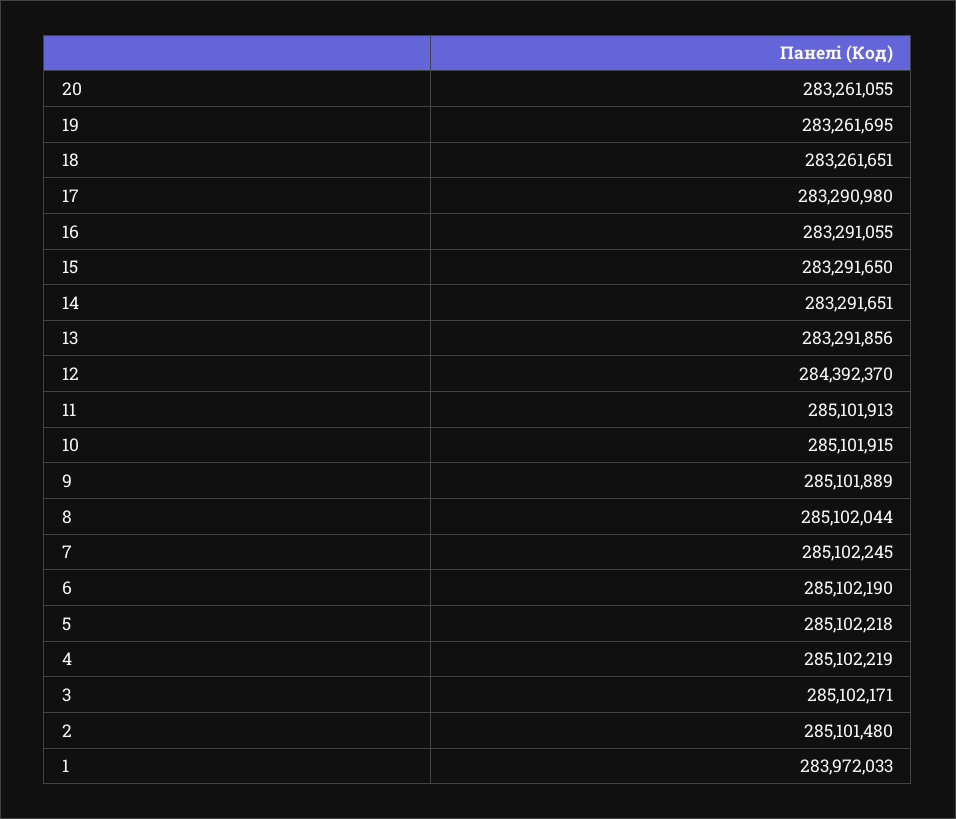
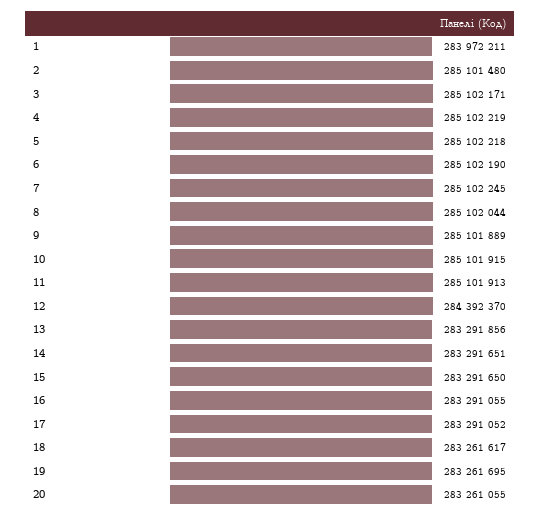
18: 283261651 -> 283261617
17: 283290980 -> 283291052
1: 283972033 -> 283972211

